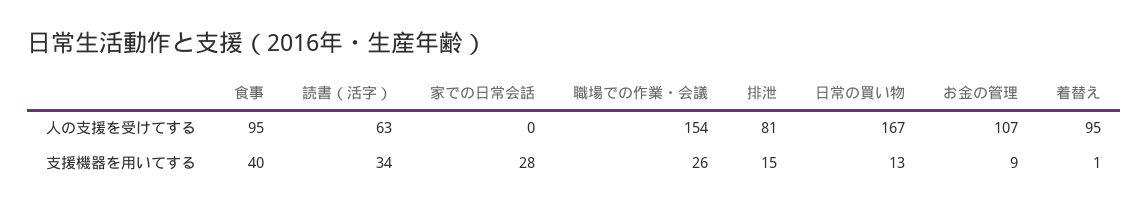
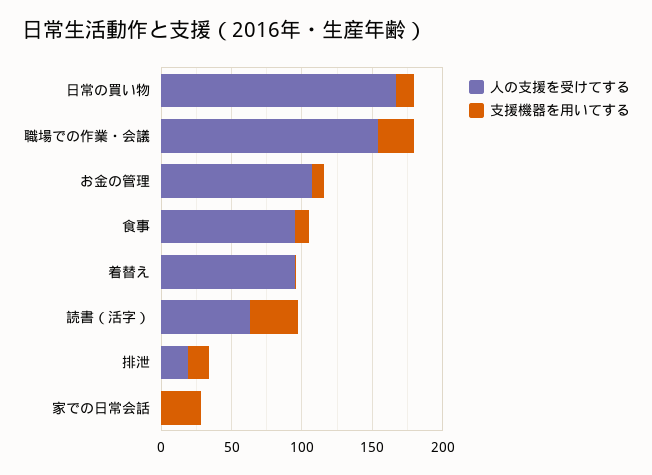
人の支援を受けてする, 排泄: 81 -> 20
支援機器を用いてする, 食事: 40 -> 10

